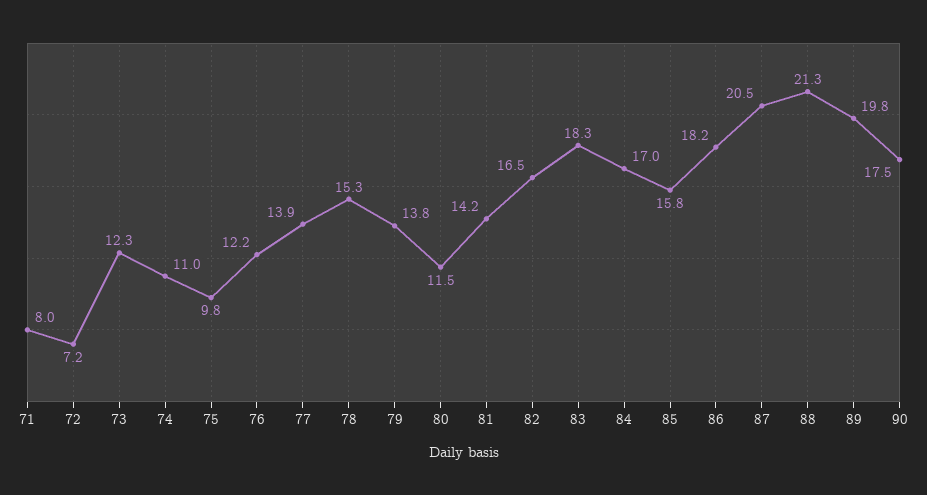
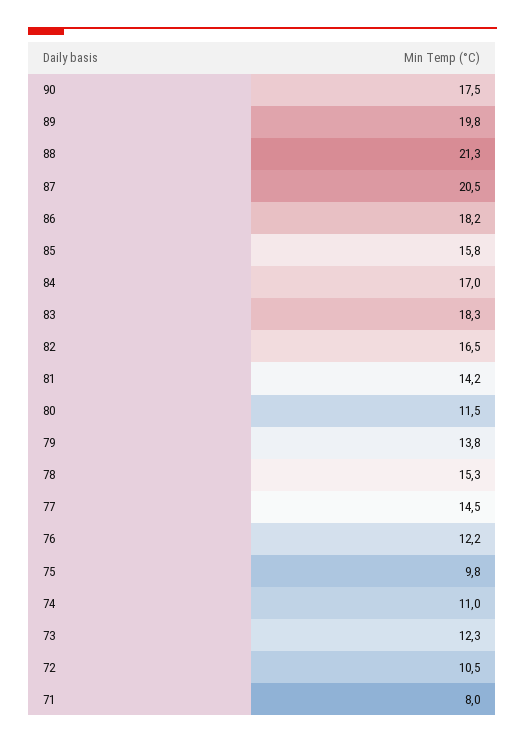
72: 7.2 -> 10.5
77: 13.9 -> 14.5

